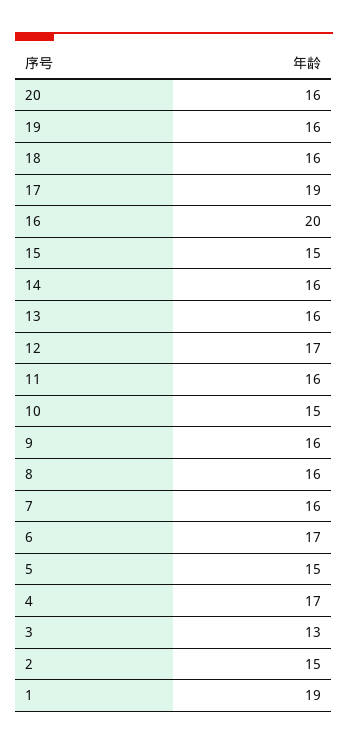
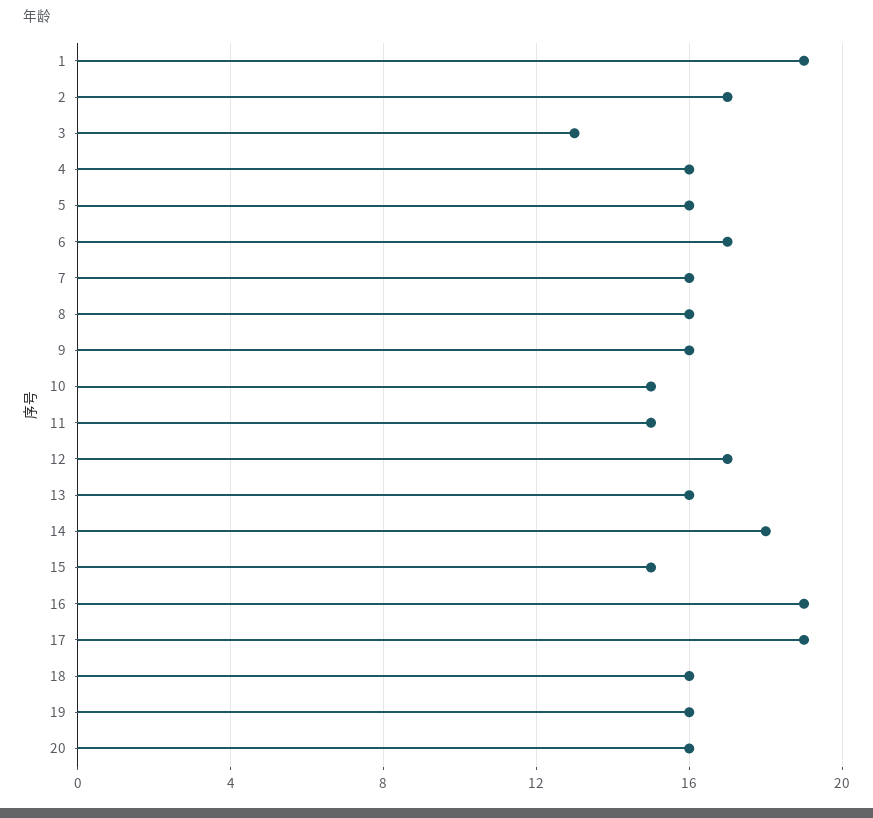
16: 20 -> 19
14: 16 -> 18
11: 16 -> 15
5: 15 -> 16
4: 17 -> 16
2: 15 -> 17

